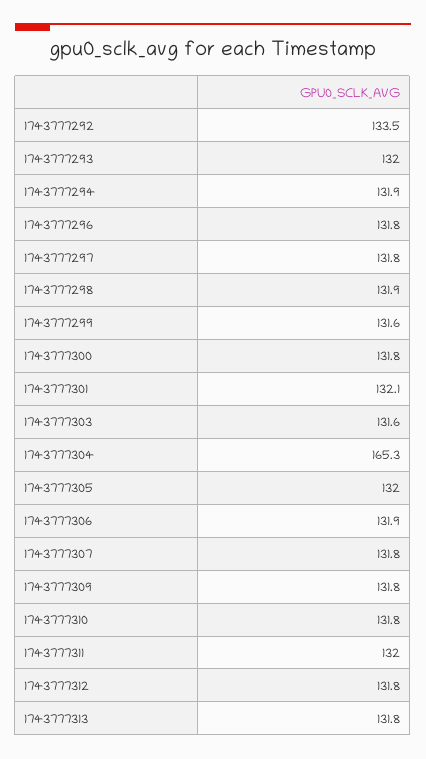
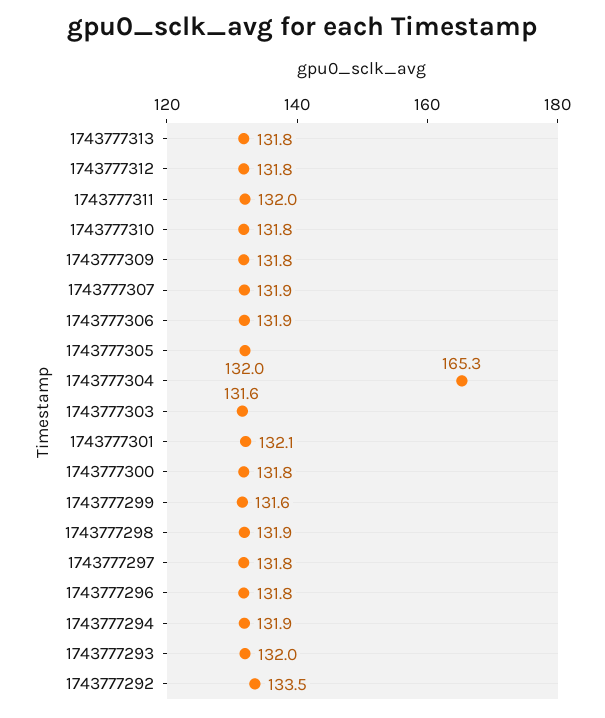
1743777307: 131.8 -> 131.9

